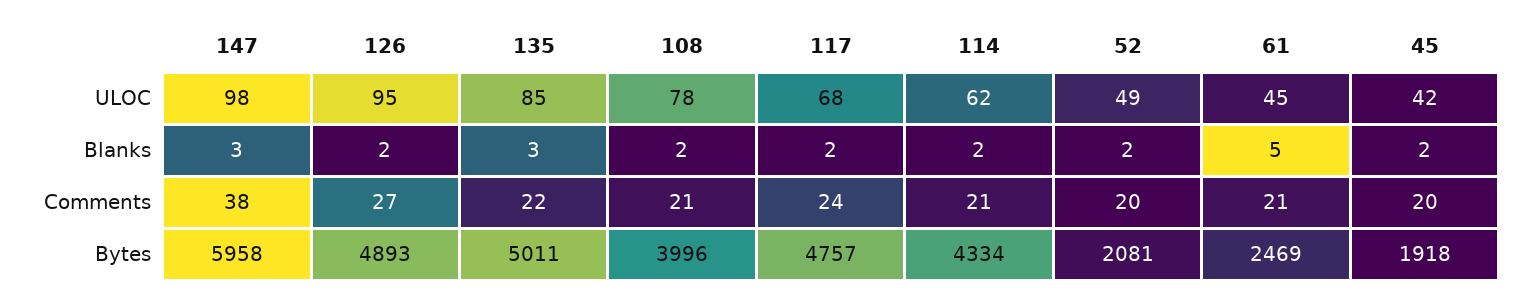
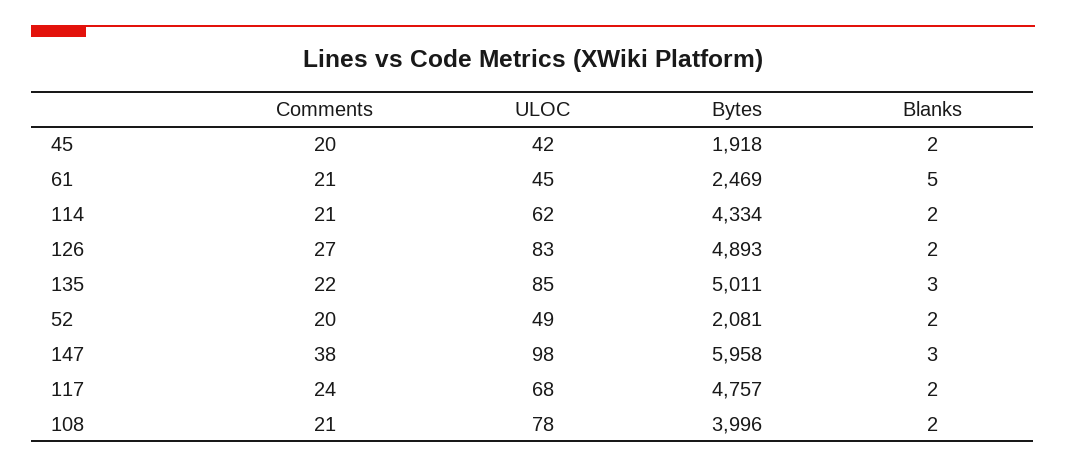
126, ULOC: 95 -> 83

